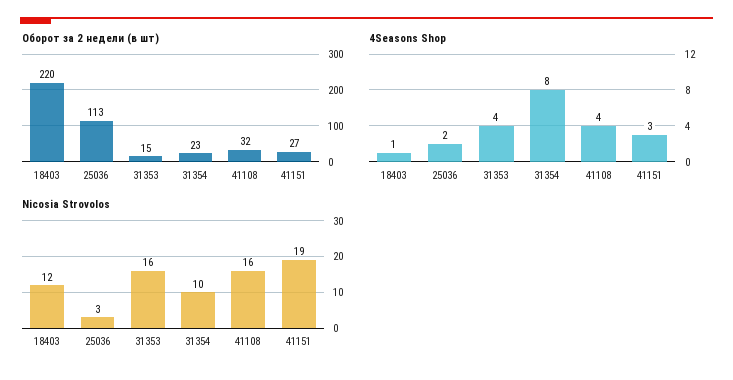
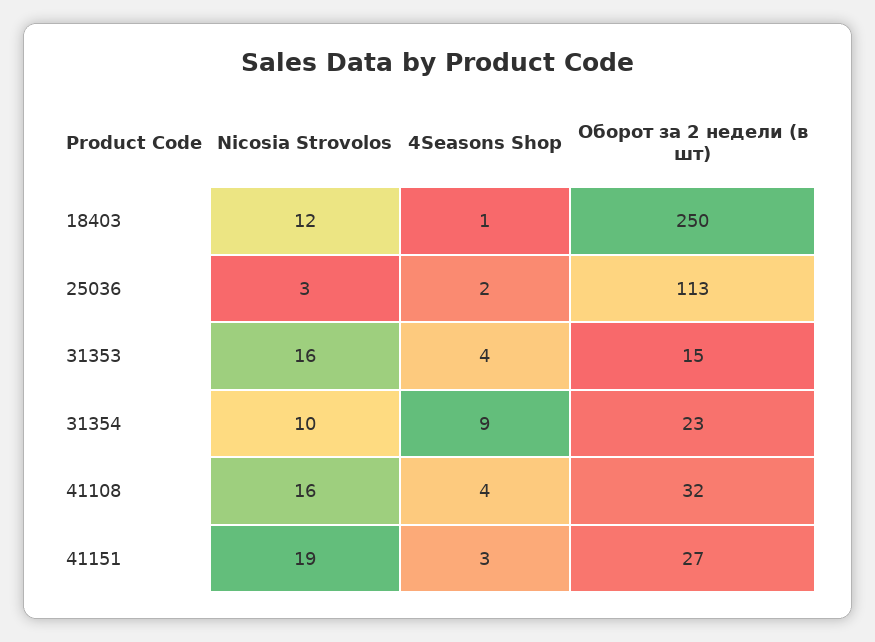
Оборот за 2 недели (в шт), 18403: 220 -> 250
4Seasons Shop, 31354: 8 -> 9

